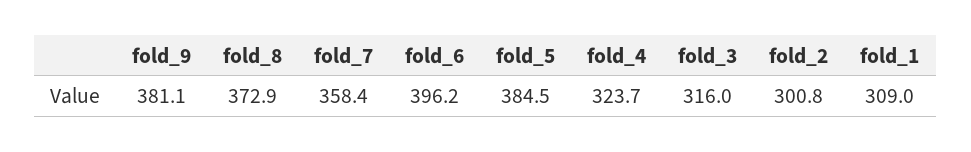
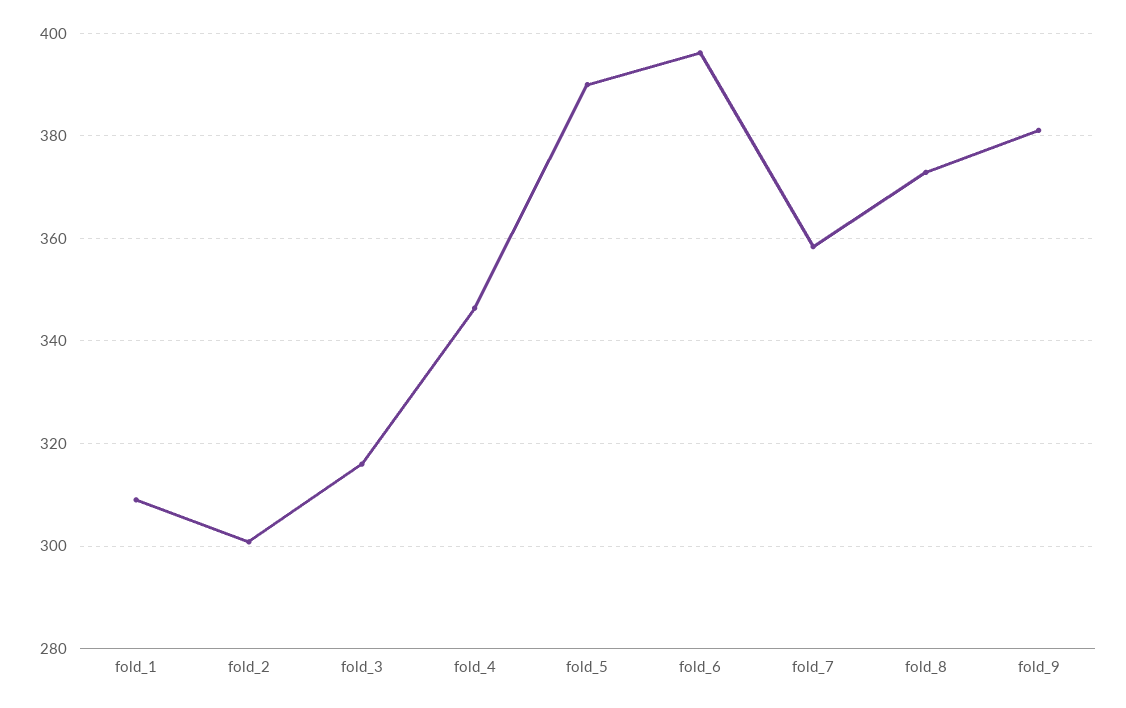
fold_5: 384.5 -> 390
fold_4: 323.7 -> 346

